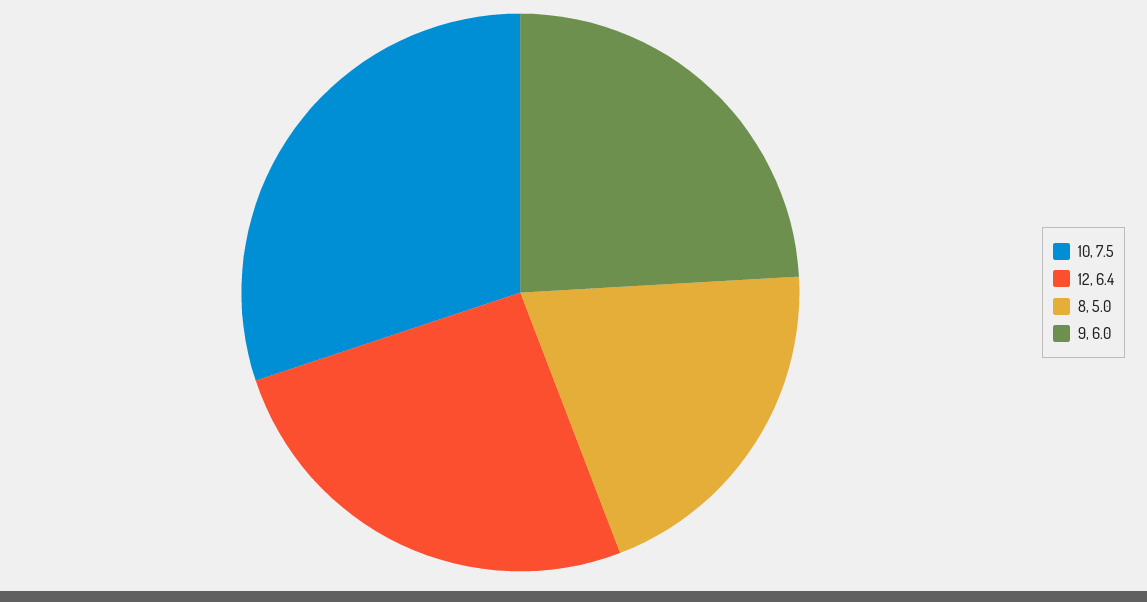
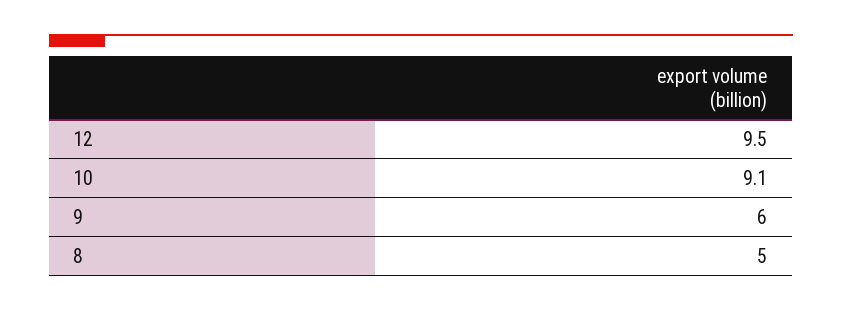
10: 7.5 -> 9.1
12: 6.4 -> 9.5

